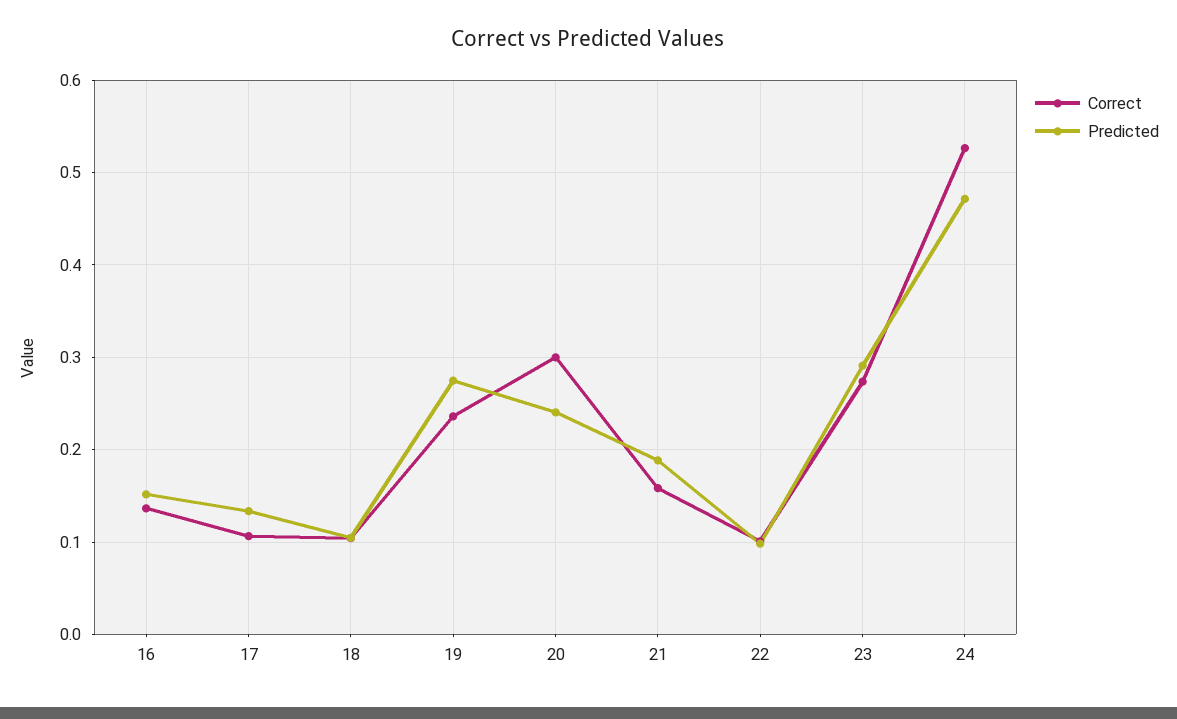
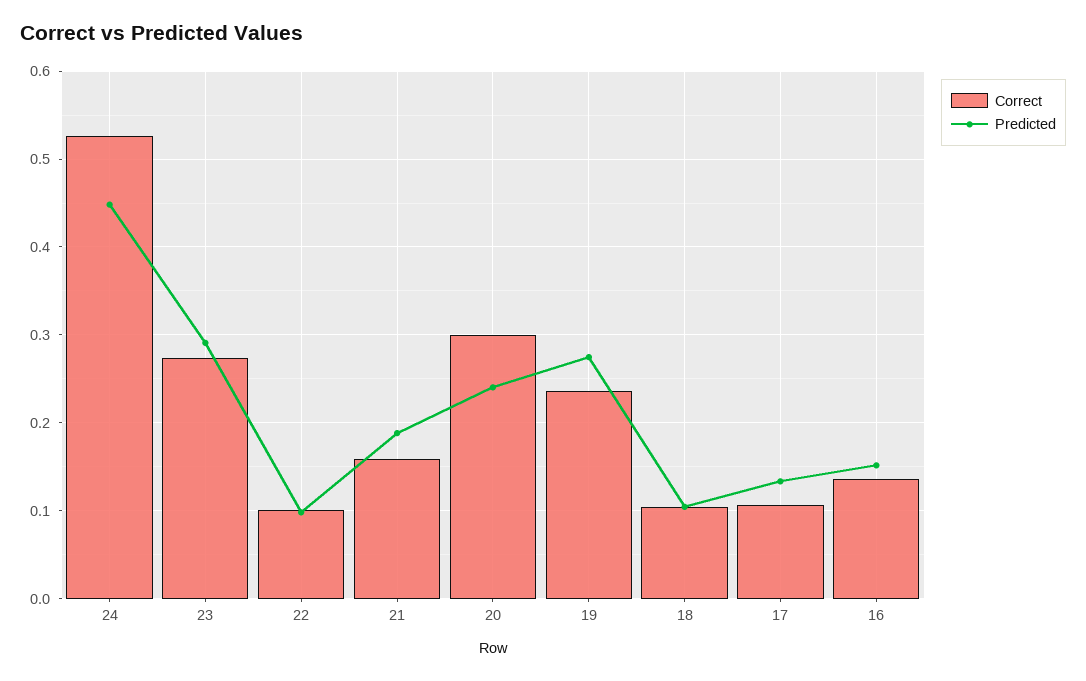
Predicted, 24: 0.47 -> 0.45

